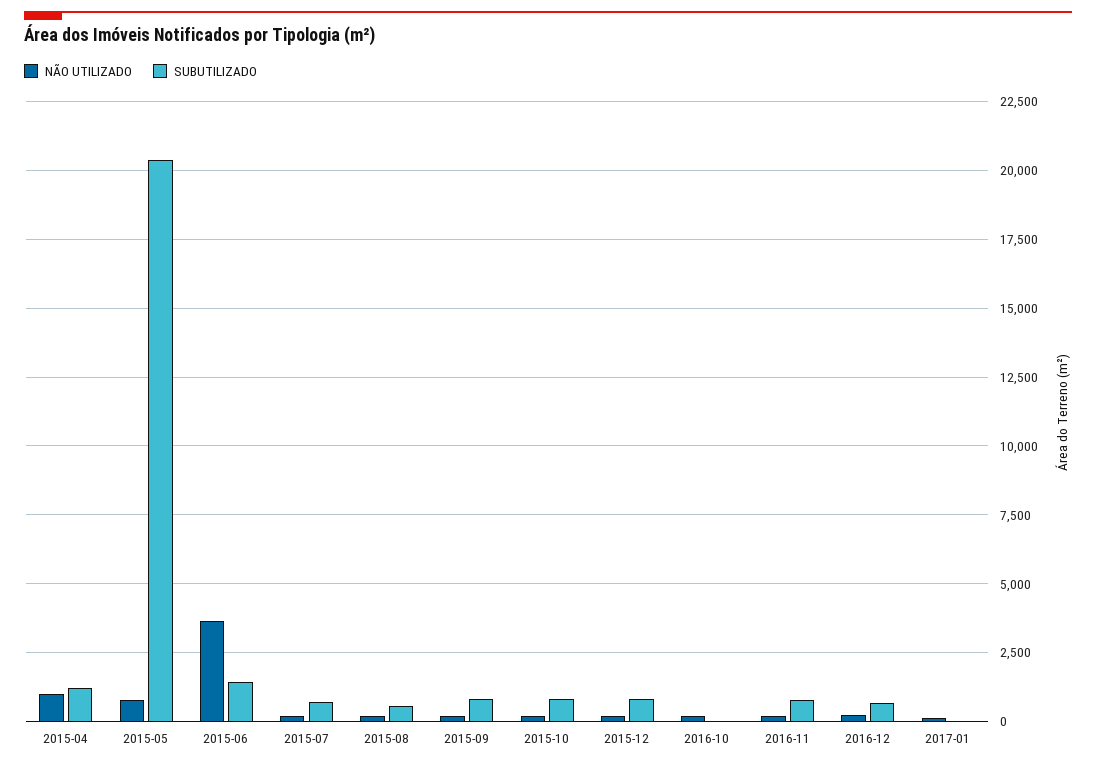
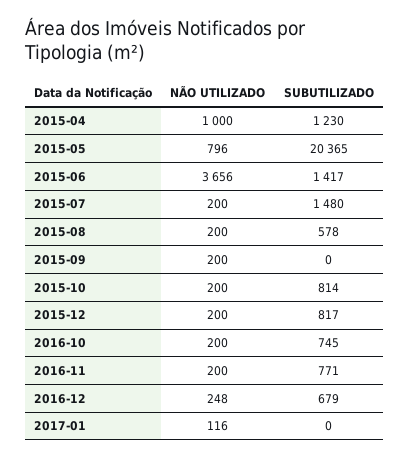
SUBUTILIZADO, 2015-07: 750 -> 1480
SUBUTILIZADO, 2015-09: 750 -> 0
SUBUTILIZADO, 2016-10: 0 -> 745

